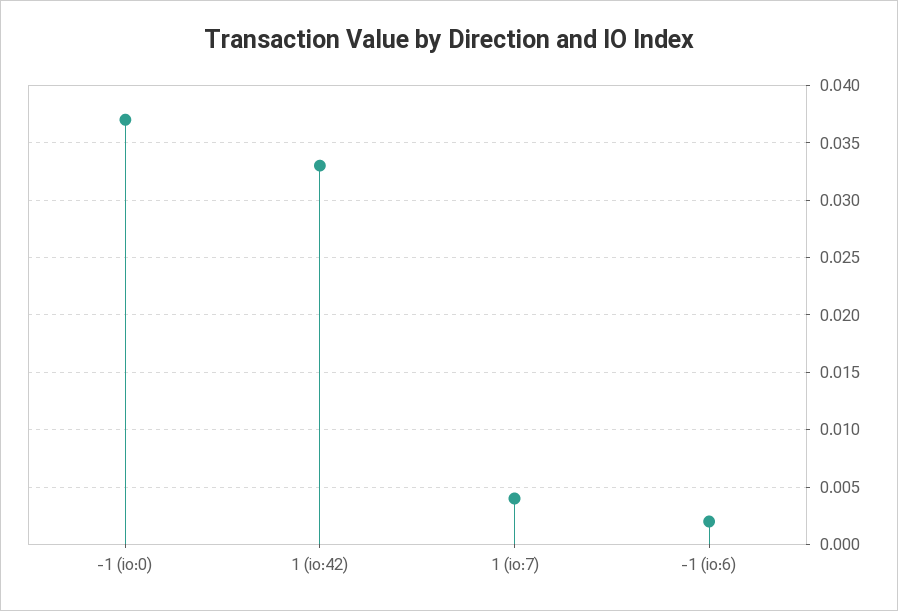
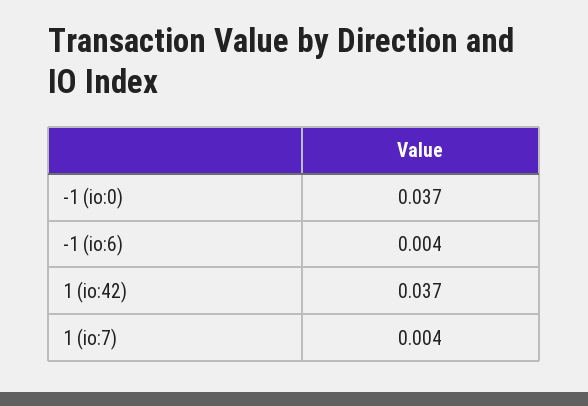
1 (io:42): 0.033 -> 0.037
-1 (io:6): 0.002 -> 0.004

